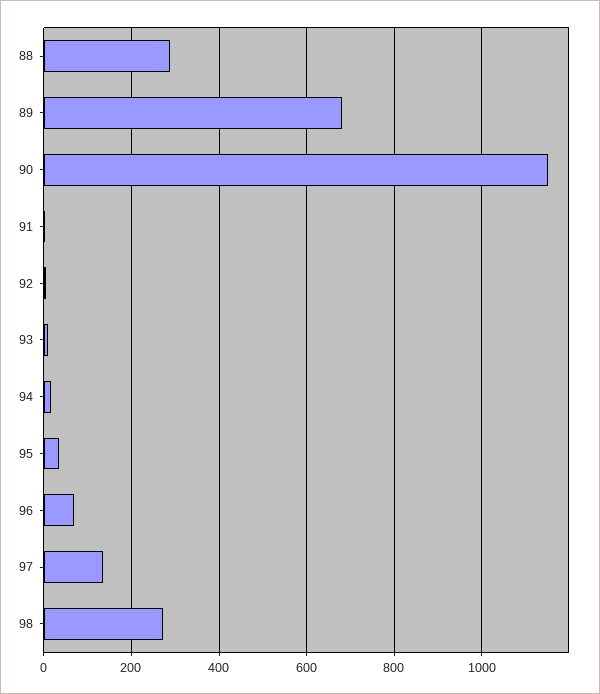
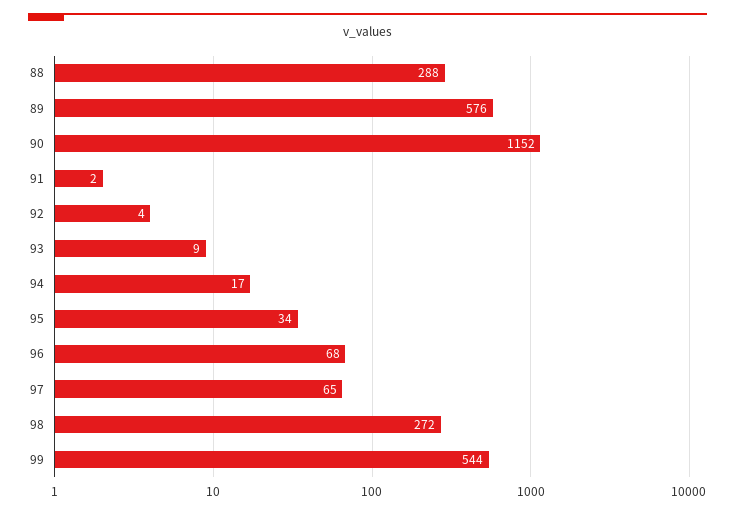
89: 680 -> 576
97: 140 -> 65
99: none -> 544

